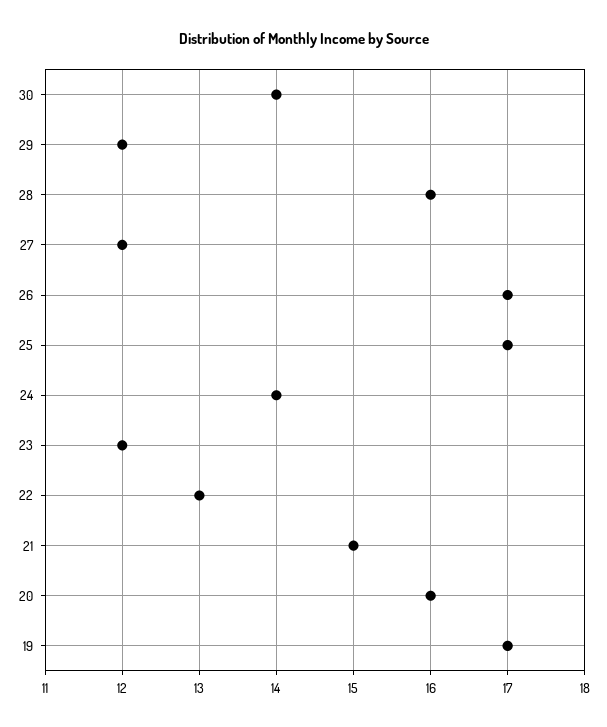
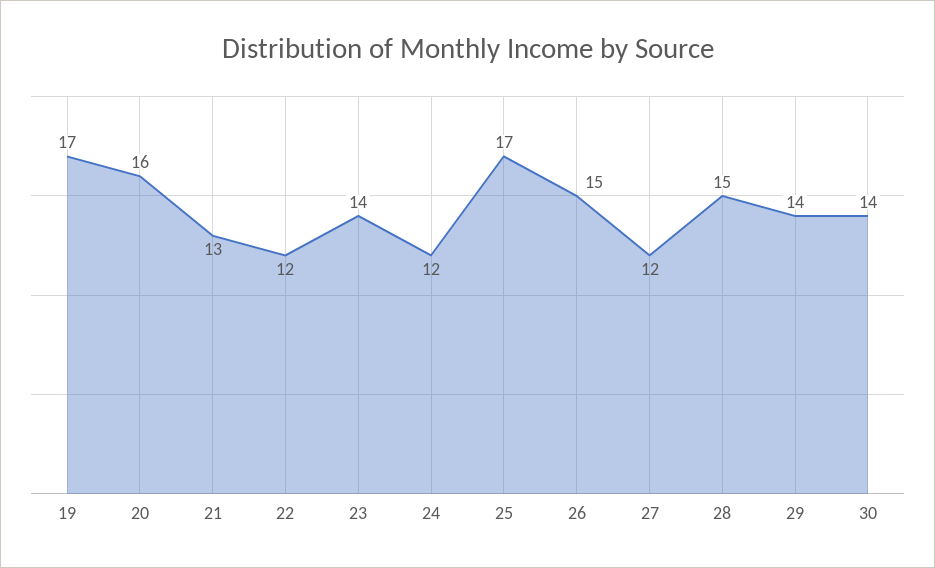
29: 12 -> 14
28: 16 -> 15
26: 17 -> 15
24: 14 -> 12
23: 12 -> 14
22: 13 -> 12
21: 15 -> 13

